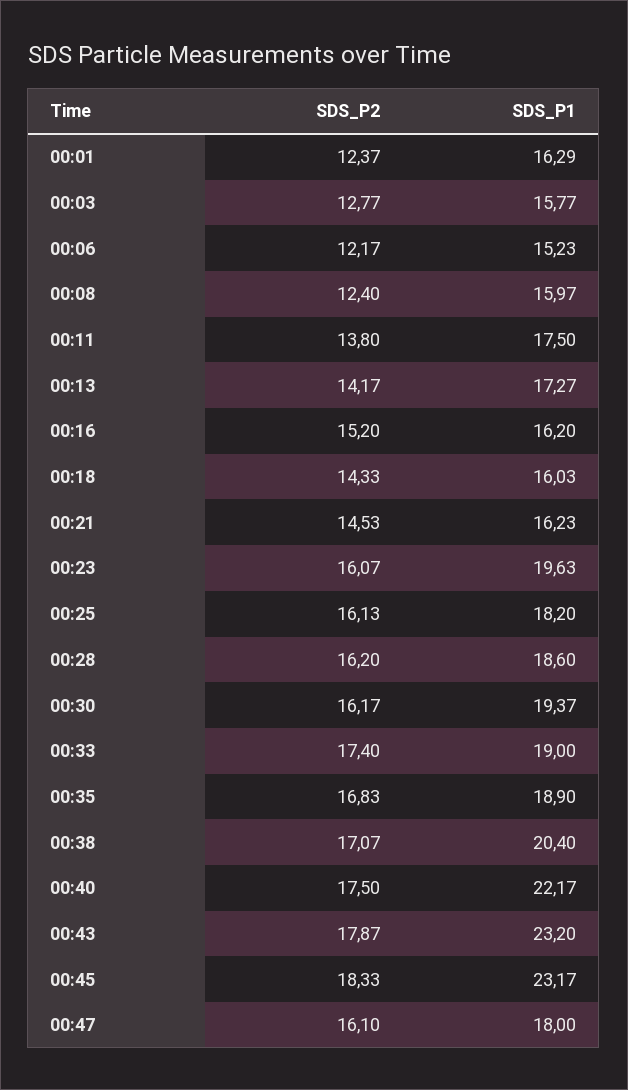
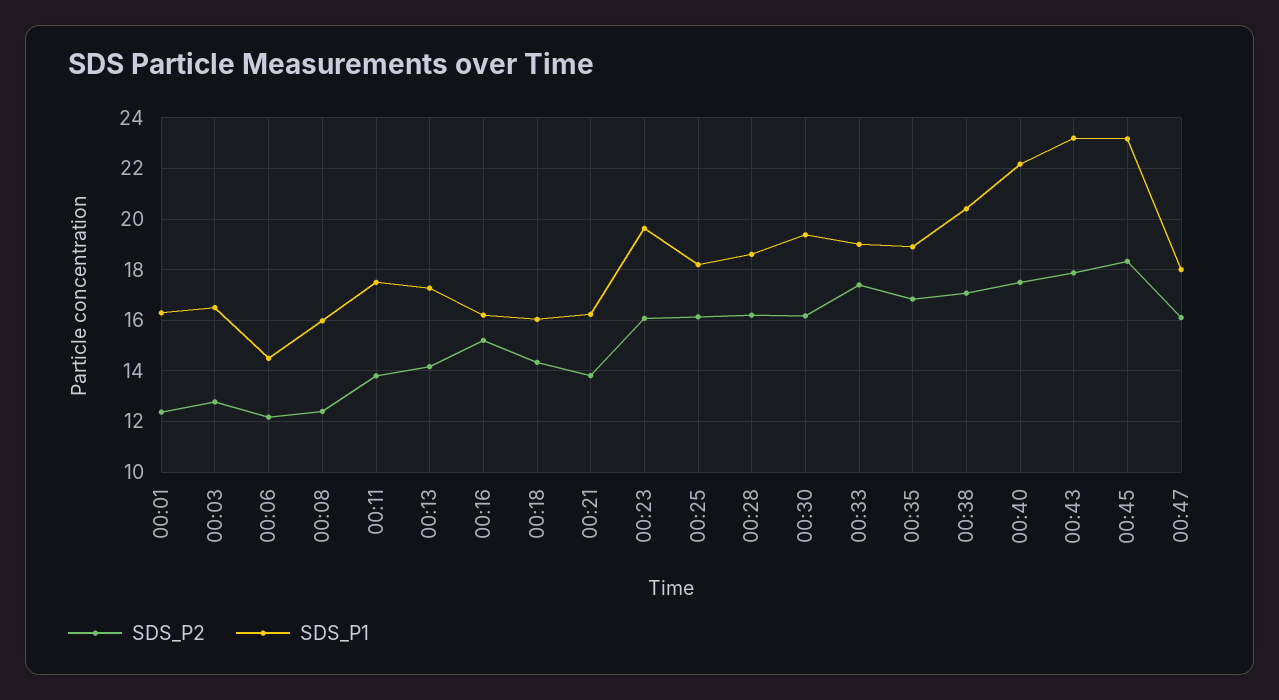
SDS_P1, 00:03: 15.77 -> 16.5
SDS_P1, 00:06: 15.23 -> 14.5
SDS_P2, 00:21: 14.53 -> 13.75

